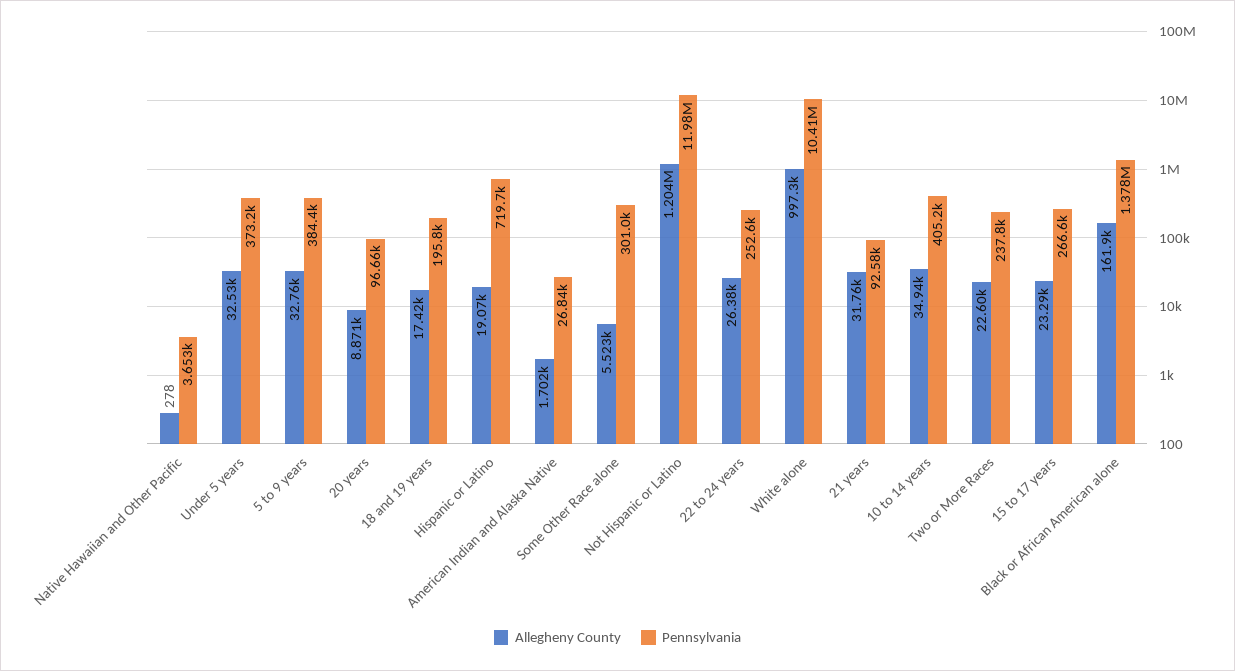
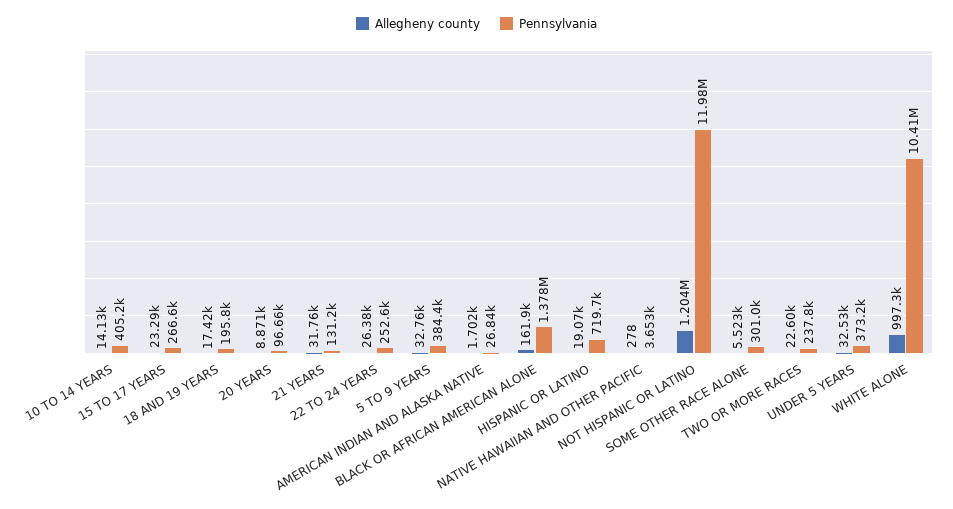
Pennsylvania, 21 years: 92580 -> 131200
Allegheny County, 10 to 14 years: 34940 -> 14130

